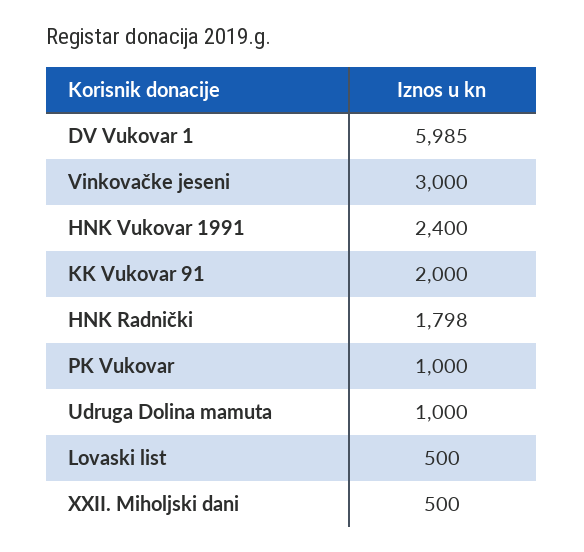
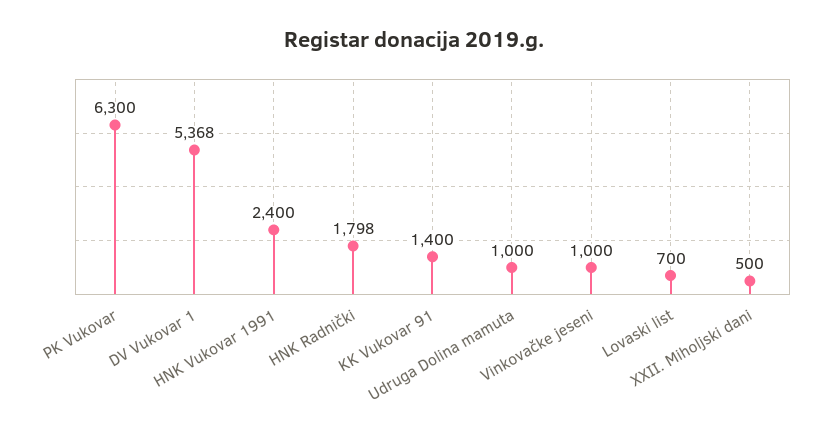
DV Vukovar 1: 5985 -> 5368
Vinkovačke jeseni: 3000 -> 1000
KK Vukovar 91: 2000 -> 1400
PK Vukovar: 1000 -> 6300
Lovaski list: 500 -> 700

